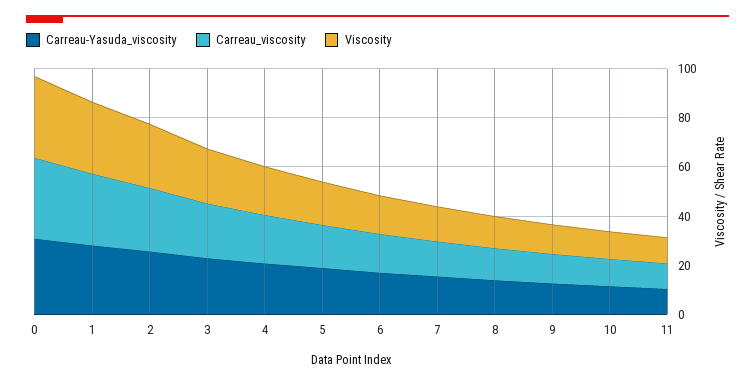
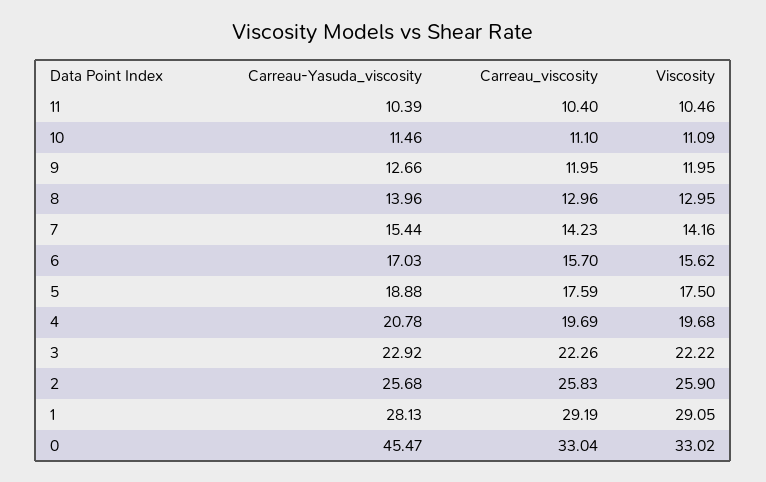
Carreau-Yasuda_viscosity, 0: 30 -> 45.47

